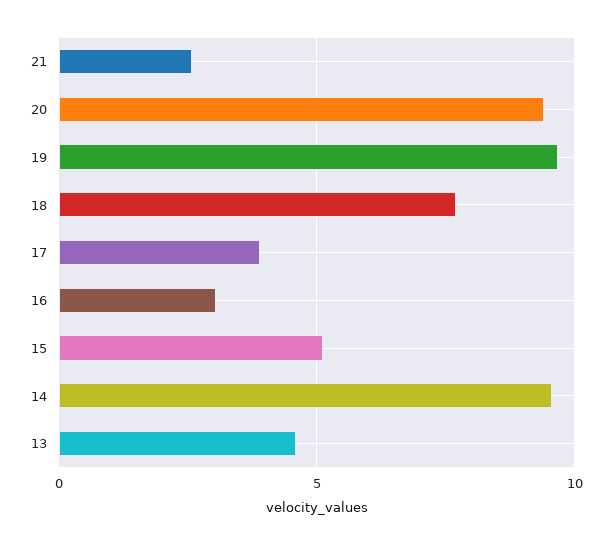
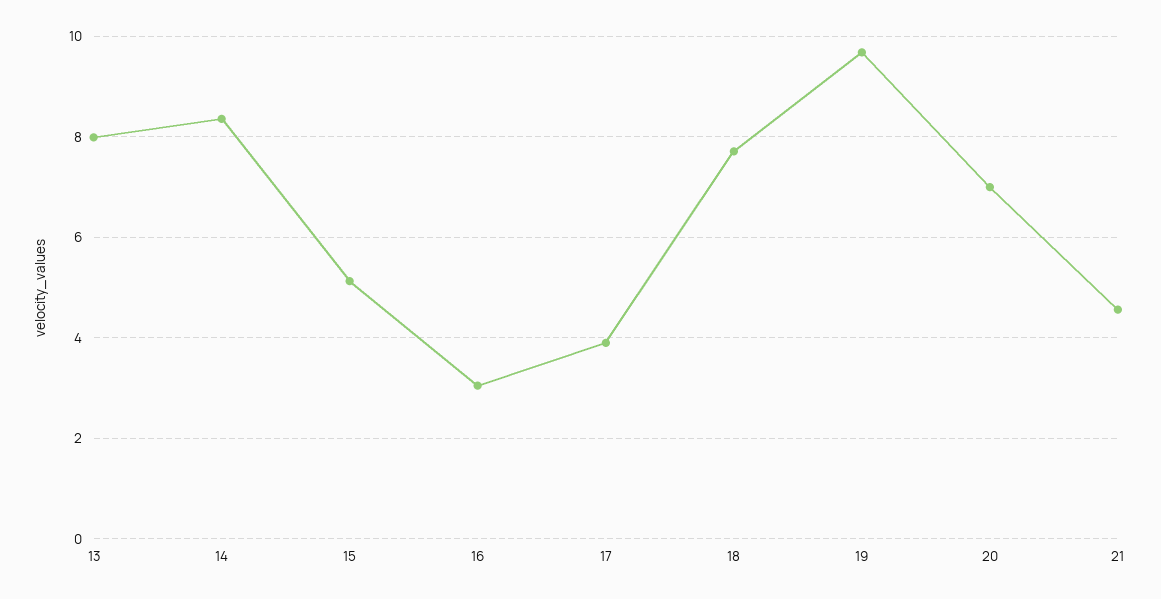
21: 2.5 -> 4.6
20: 9.5 -> 7
14: 9.5 -> 8.4
13: 4.5 -> 8

